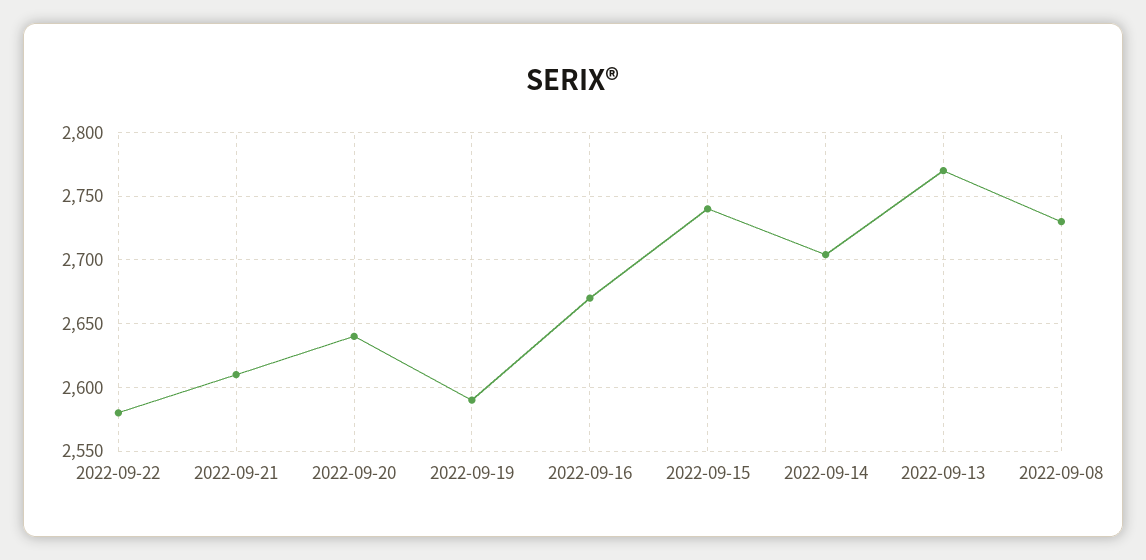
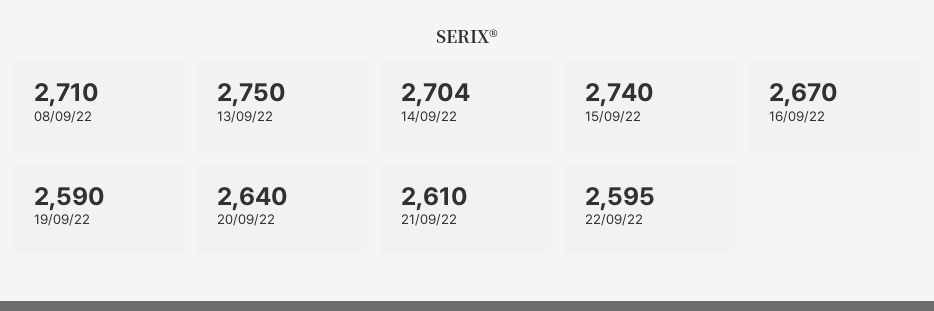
2022-09-22: 2580 -> 2595
2022-09-13: 2770 -> 2750
2022-09-08: 2730 -> 2710

